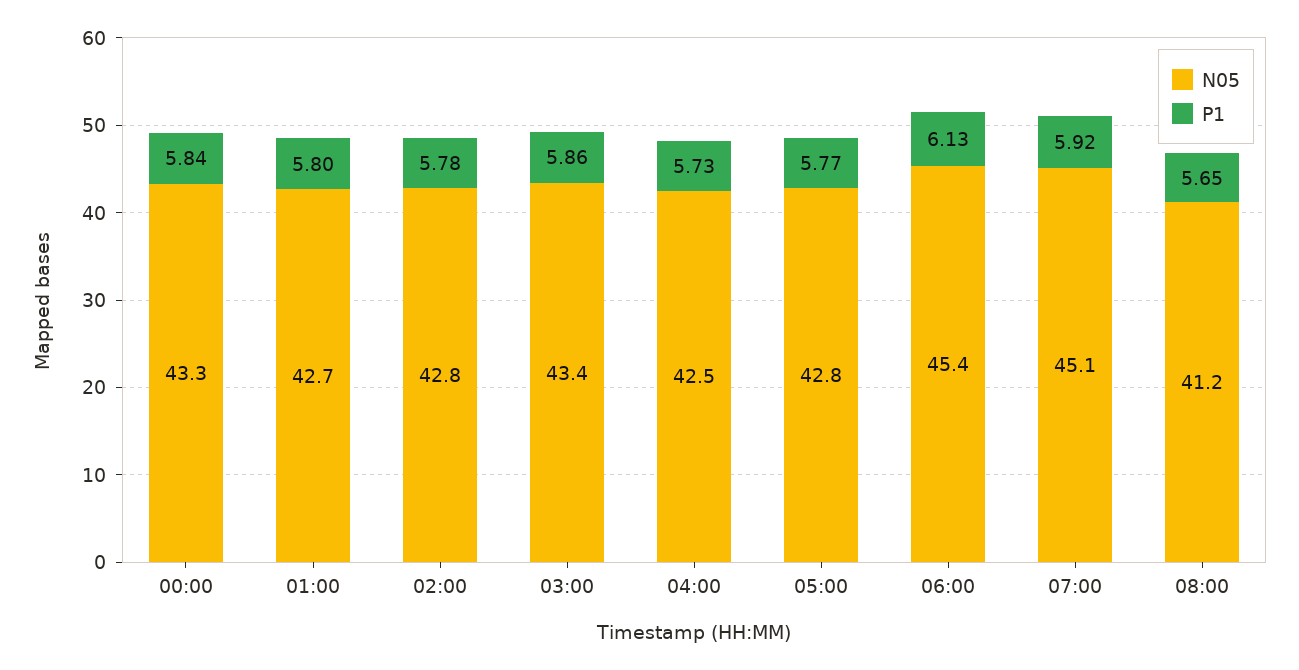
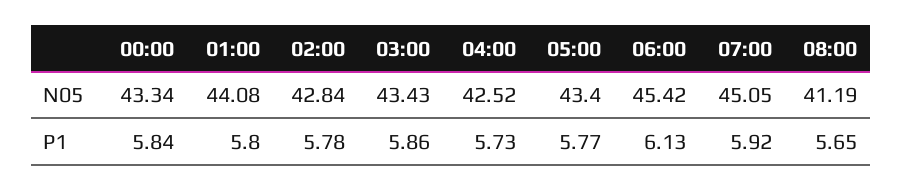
N05, 01:00: 42.7 -> 44.08
N05, 05:00: 42.8 -> 43.4

